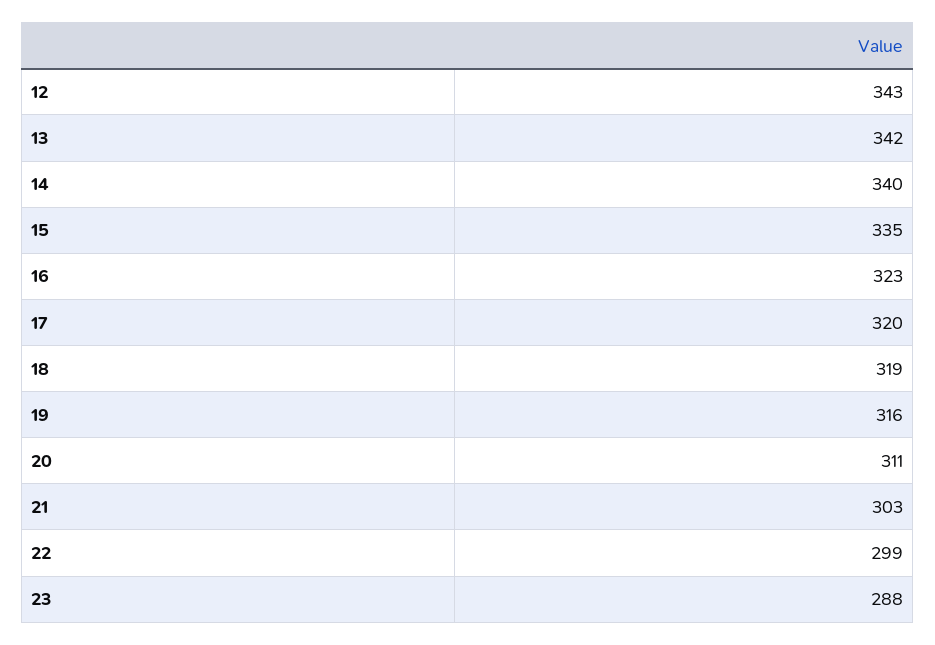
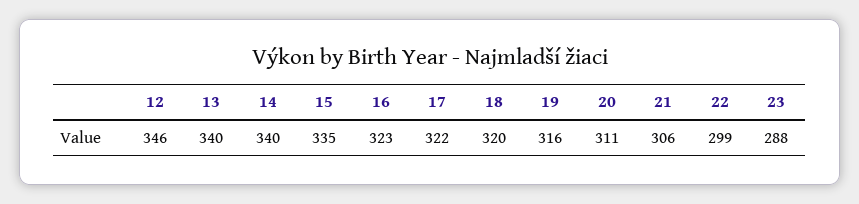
12: 343 -> 346
13: 342 -> 340
17: 320 -> 322
18: 319 -> 320
21: 303 -> 306

